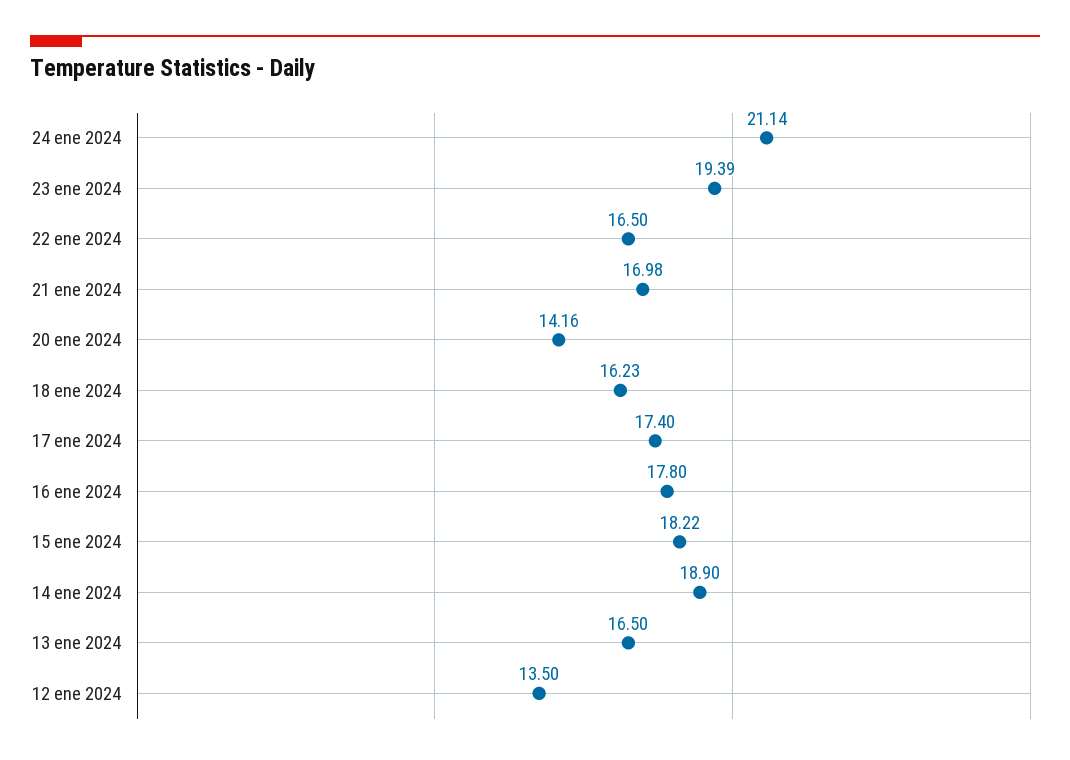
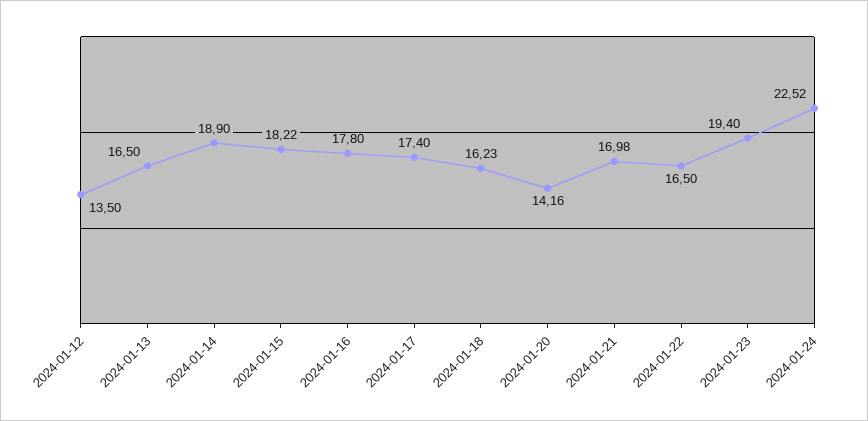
24 ene 2024: 21.14 -> 22.52
23 ene 2024: 19.39 -> 19.4

